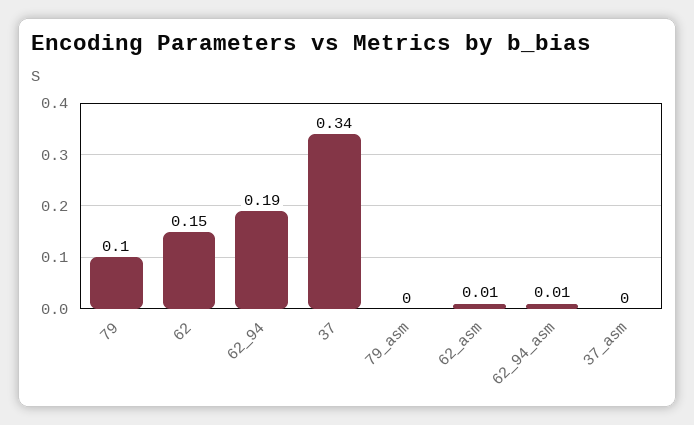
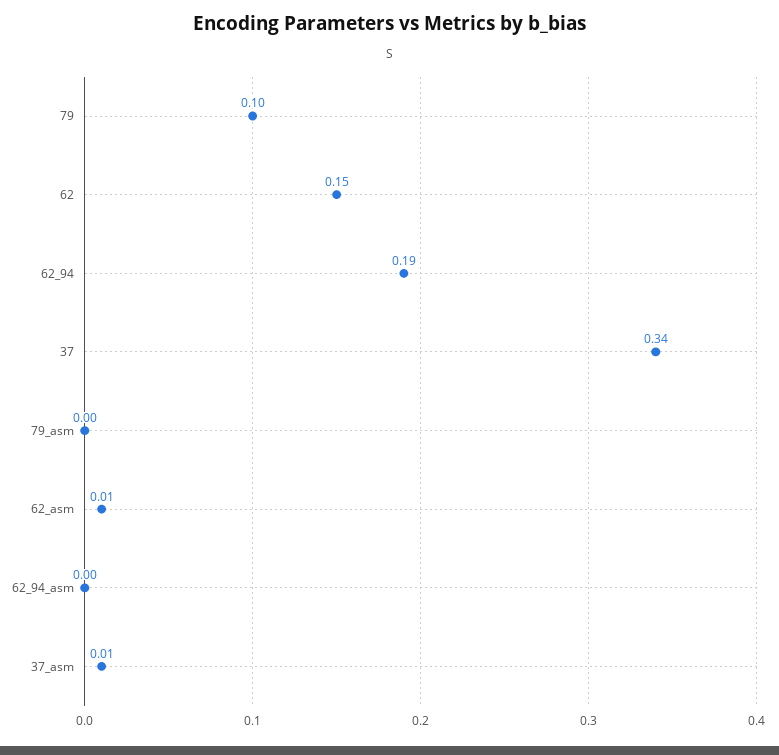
62_94_asm: 0.01 -> 0
37_asm: 0 -> 0.01

